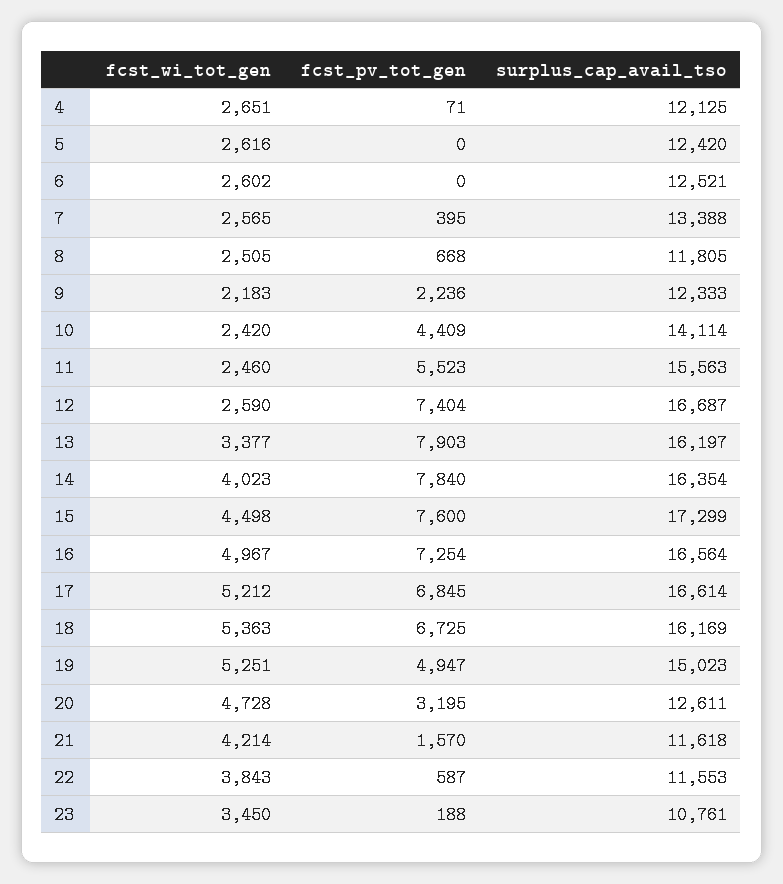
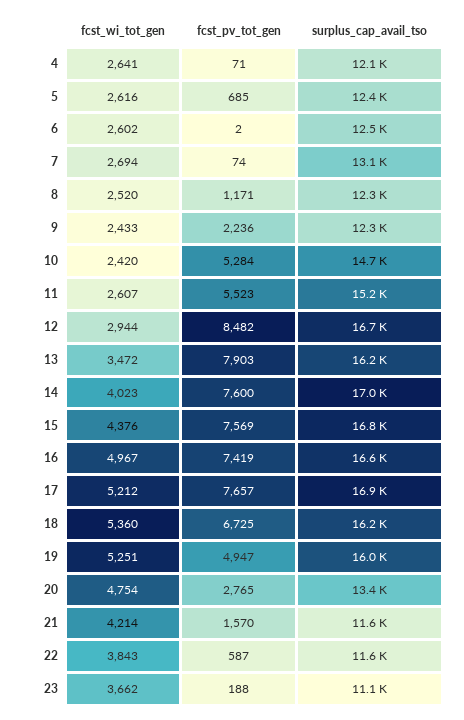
fcst_wi_tot_gen, 4: 2651 -> 2641
fcst_pv_tot_gen, 5: 0 -> 685
fcst_pv_tot_gen, 6: 0 -> 2
fcst_wi_tot_gen, 7: 2565 -> 2694
fcst_pv_tot_gen, 7: 395 -> 74
surplus_cap_avail_tso, 7: 13388 -> 13100
fcst_wi_tot_gen, 8: 2505 -> 2520
fcst_pv_tot_gen, 8: 668 -> 1171
surplus_cap_avail_tso, 8: 11805 -> 12300
fcst_wi_tot_gen, 9: 2183 -> 2433
fcst_pv_tot_gen, 10: 4409 -> 5284
surplus_cap_avail_tso, 10: 14114 -> 14700
fcst_wi_tot_gen, 11: 2460 -> 2607
surplus_cap_avail_tso, 11: 15563 -> 15200
fcst_wi_tot_gen, 12: 2590 -> 2944
fcst_pv_tot_gen, 12: 7404 -> 8482
fcst_wi_tot_gen, 13: 3377 -> 3472
fcst_pv_tot_gen, 14: 7840 -> 7600
surplus_cap_avail_tso, 14: 16354 -> 17000
fcst_wi_tot_gen, 15: 4498 -> 4376
fcst_pv_tot_gen, 15: 7600 -> 7569
surplus_cap_avail_tso, 15: 17299 -> 16800
fcst_pv_tot_gen, 16: 7254 -> 7419
fcst_pv_tot_gen, 17: 6845 -> 7657
surplus_cap_avail_tso, 17: 16614 -> 16900
fcst_wi_tot_gen, 18: 5363 -> 5360
surplus_cap_avail_tso, 19: 15023 -> 16000
fcst_wi_tot_gen, 20: 4728 -> 4754
fcst_pv_tot_gen, 20: 3195 -> 2765
surplus_cap_avail_tso, 20: 12611 -> 13400
fcst_wi_tot_gen, 23: 3450 -> 3662
surplus_cap_avail_tso, 23: 10761 -> 11100

